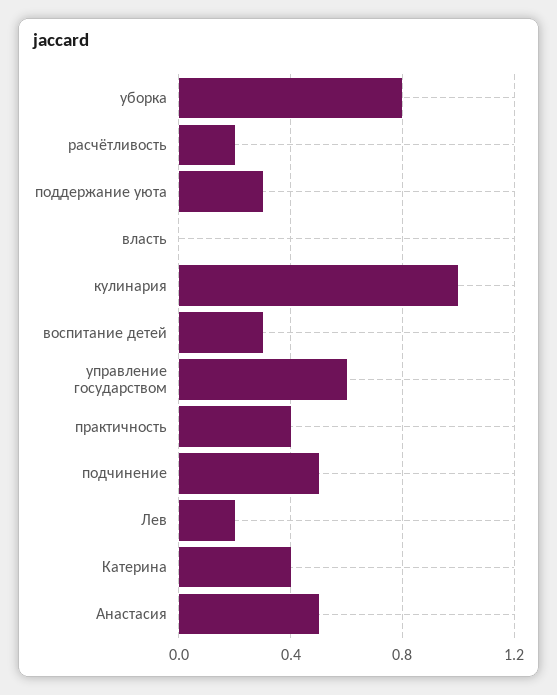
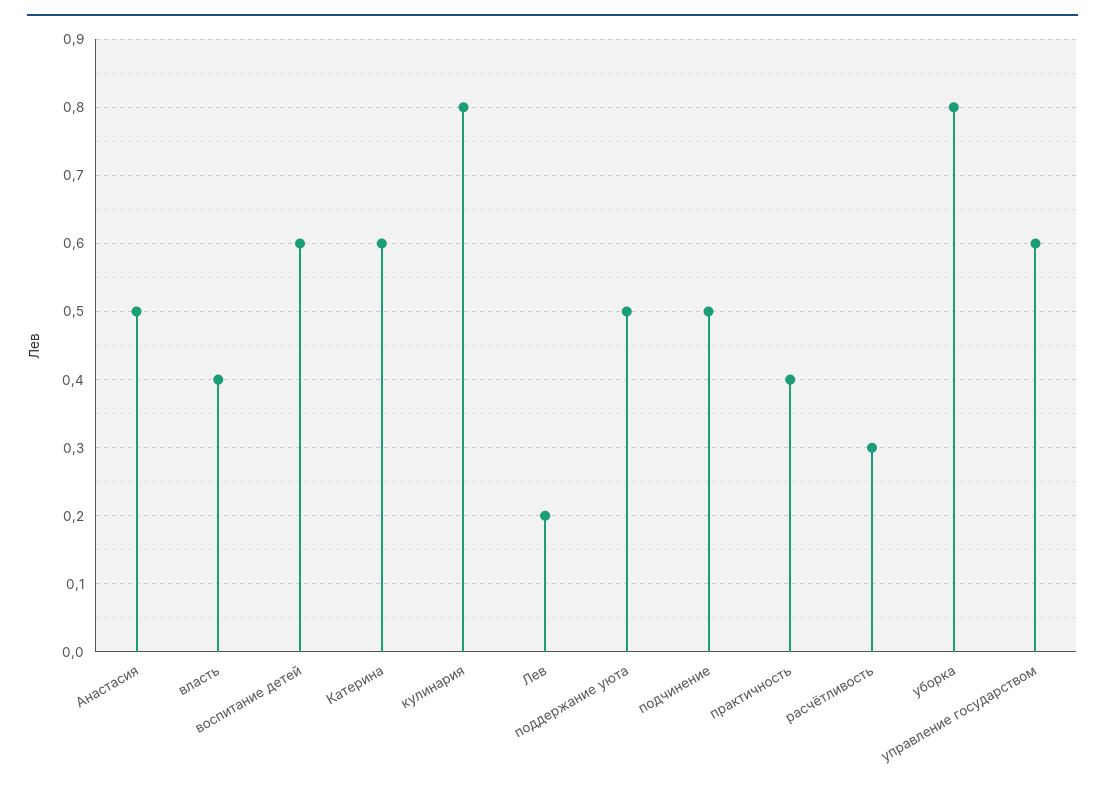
расчётливость: 0.2 -> 0.3
поддержание уюта: 0.3 -> 0.5
власть: 0 -> 0.4
кулинария: 1 -> 0.8
воспитание детей: 0.3 -> 0.6
Катерина: 0.4 -> 0.6

